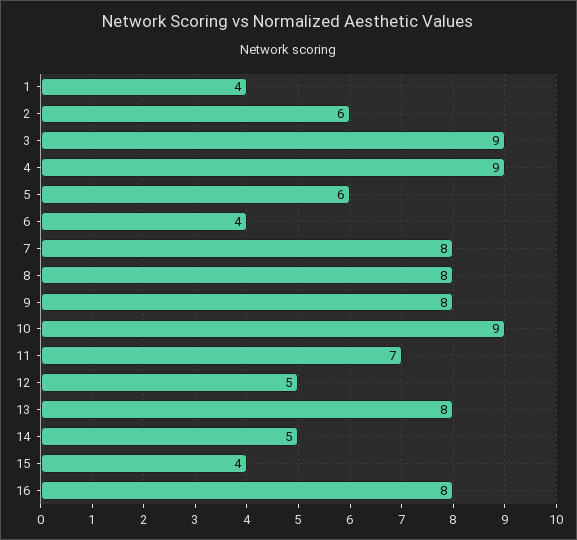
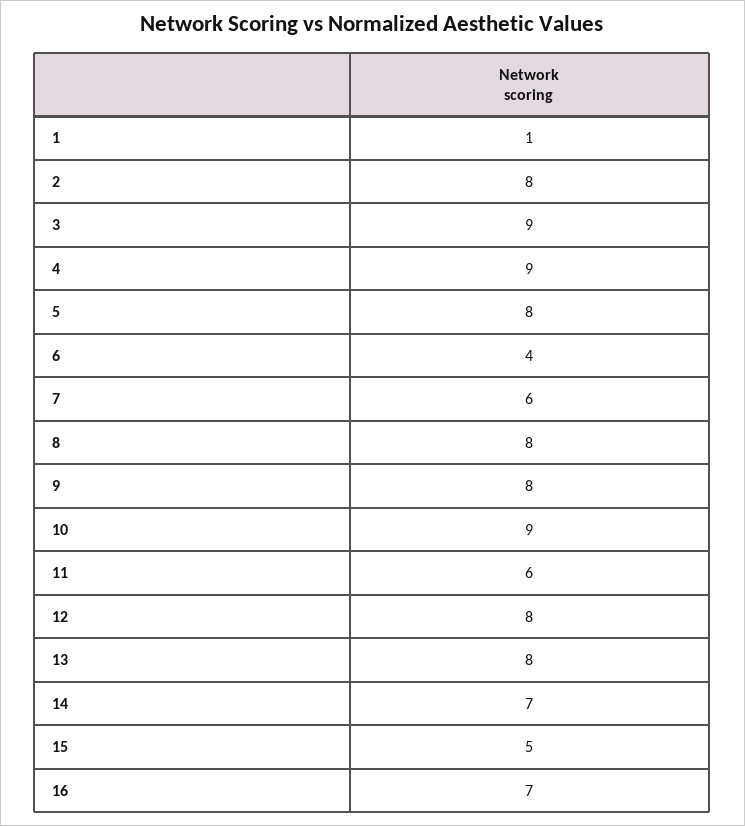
1: 4 -> 1
2: 6 -> 8
5: 6 -> 8
7: 8 -> 6
11: 7 -> 6
12: 5 -> 8
14: 5 -> 7
15: 4 -> 5
16: 8 -> 7

